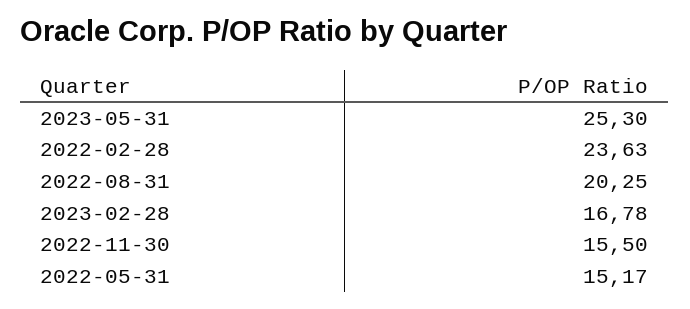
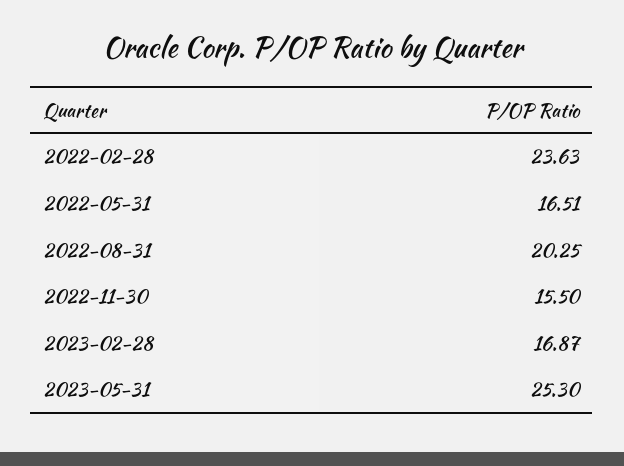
2023-02-28: 16.78 -> 16.87
2022-05-31: 15.17 -> 16.51

